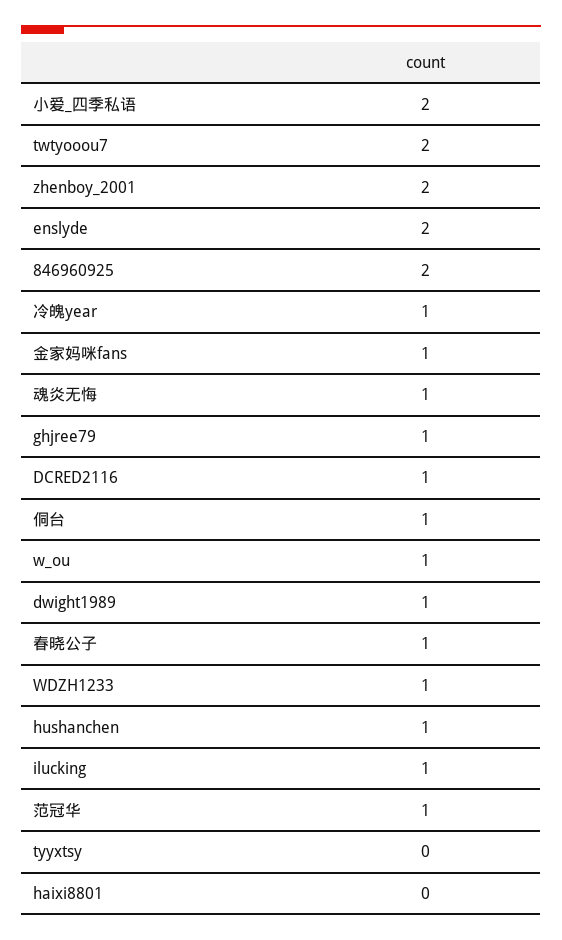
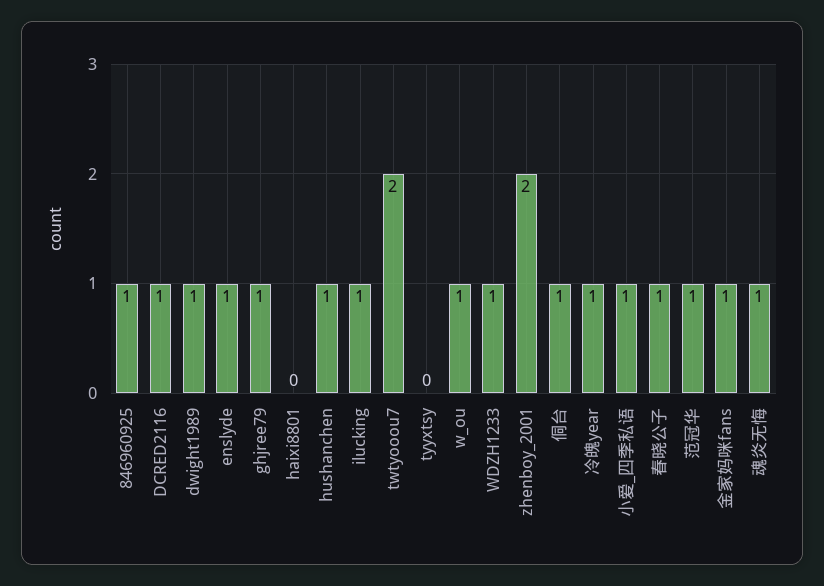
小爱_四季私语: 2 -> 1
enslyde: 2 -> 1
846960925: 2 -> 1

